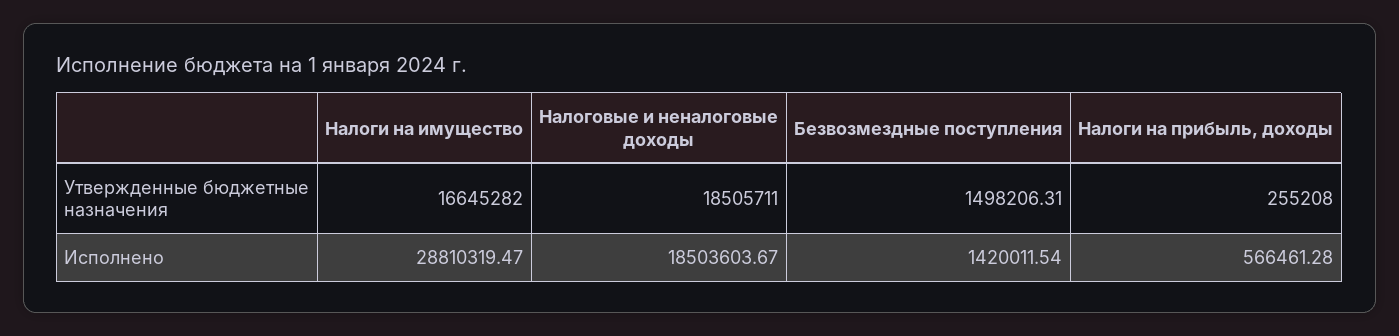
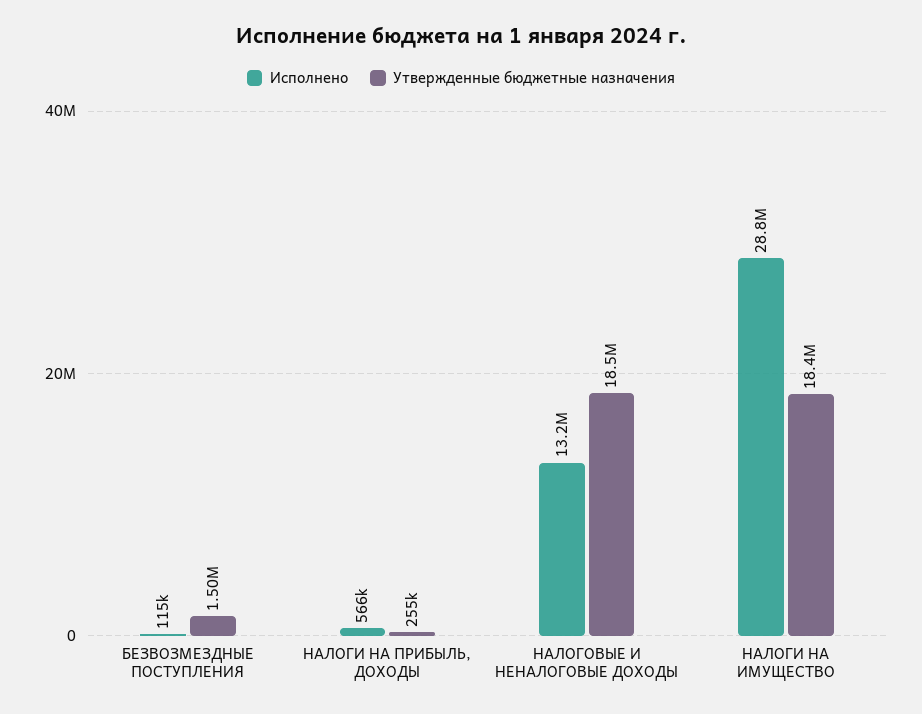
Утвержденные бюджетные назначения, Налоги на имущество: 16645282 -> 18400000
Исполнено, Налоговые и неналоговые доходы: 18503603.67 -> 13200000
Исполнено, Безвозмездные поступления: 1420011.54 -> 115000

